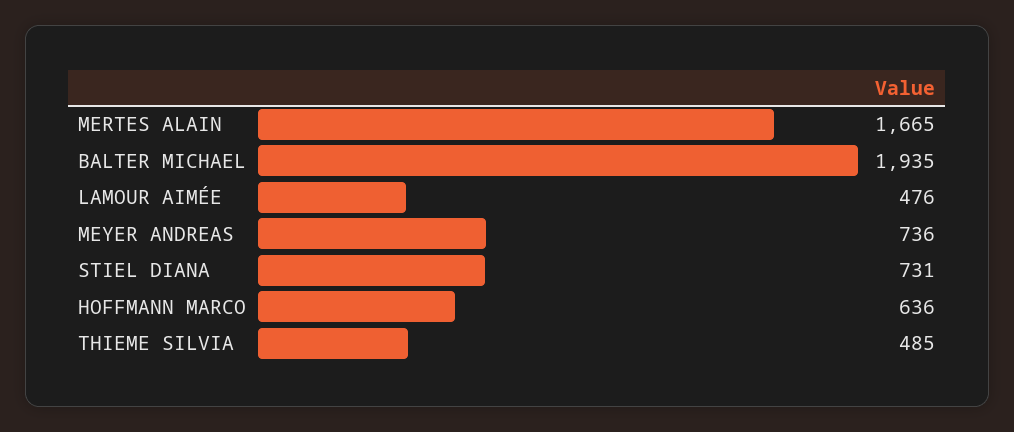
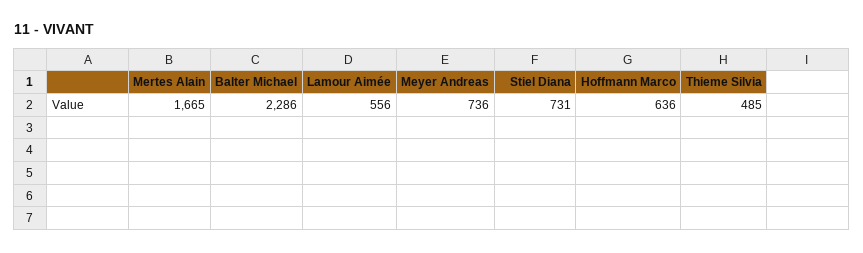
BALTER MICHAEL: 1935 -> 2286
LAMOUR AIMÉE: 476 -> 556

